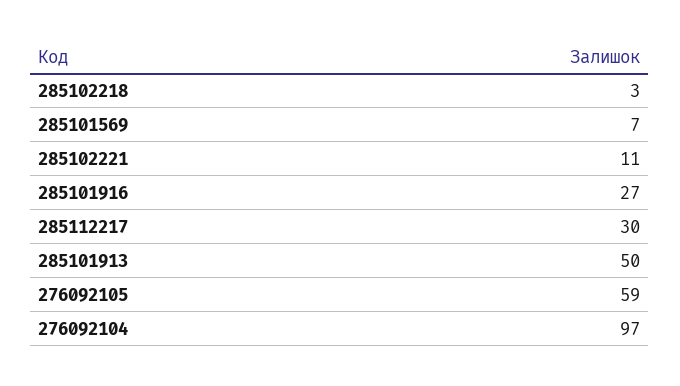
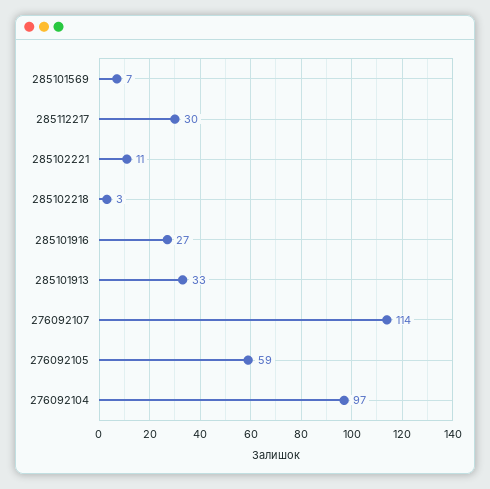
285101913: 50 -> 33
276092107: none -> 114

